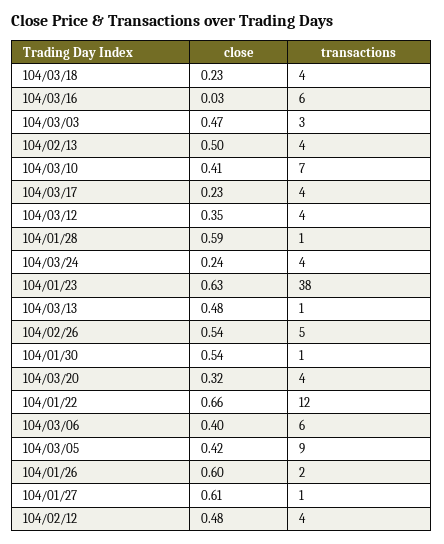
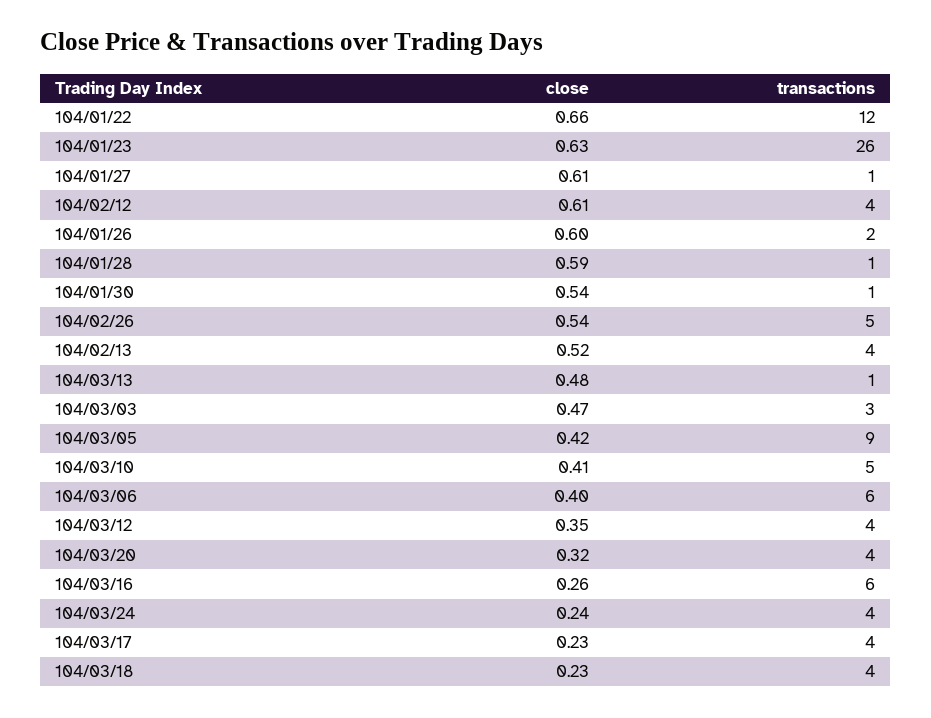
close, 104/03/16: 0.03 -> 0.26
close, 104/02/13: 0.5 -> 0.52
transactions, 104/03/10: 7 -> 5
transactions, 104/01/23: 38 -> 26
close, 104/02/12: 0.48 -> 0.61

